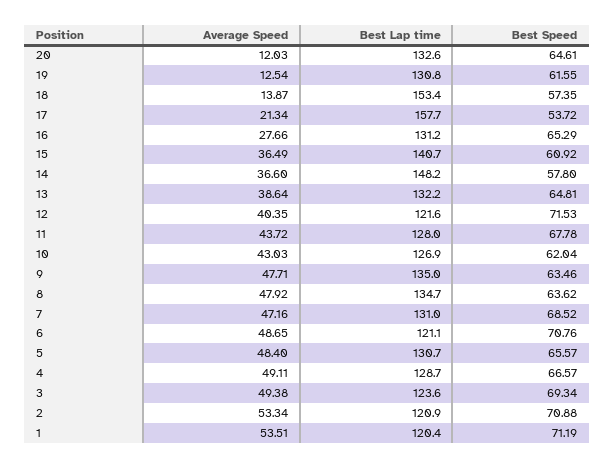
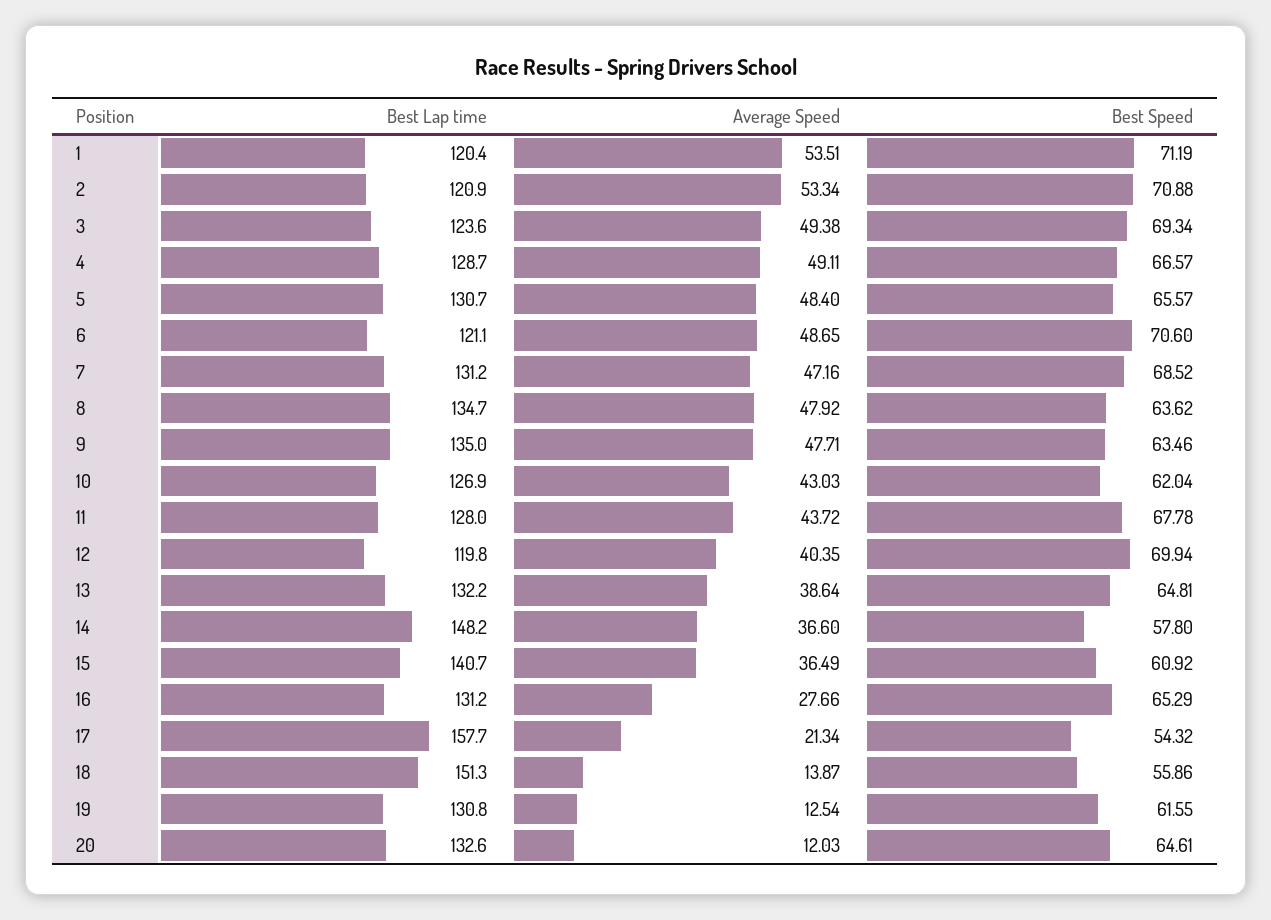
Best Lap time, 18: 153.4 -> 151.3
Best Speed, 18: 57.35 -> 55.86
Best Speed, 17: 53.72 -> 54.32
Best Lap time, 12: 121.6 -> 119.8
Best Speed, 12: 71.53 -> 69.94
Best Lap time, 7: 131 -> 131.2
Best Speed, 6: 70.76 -> 70.6

